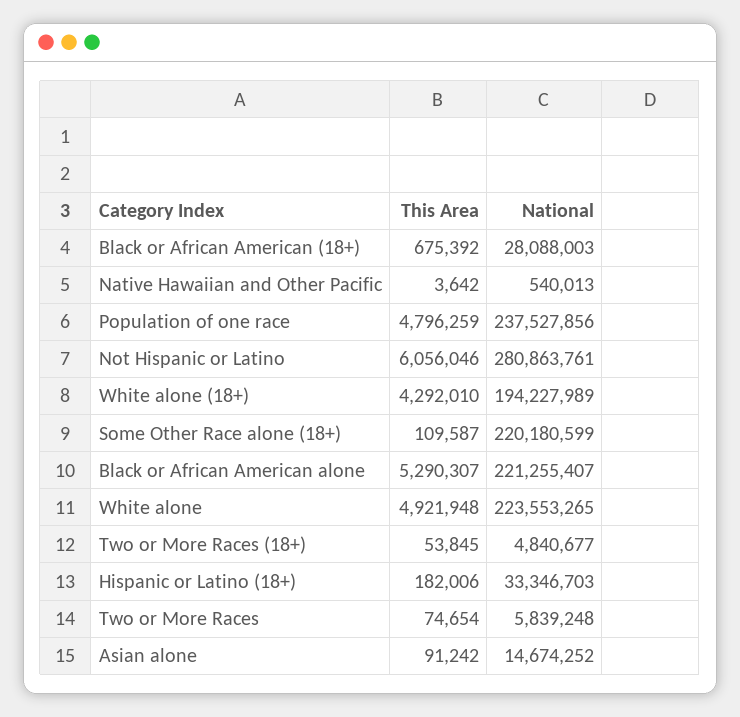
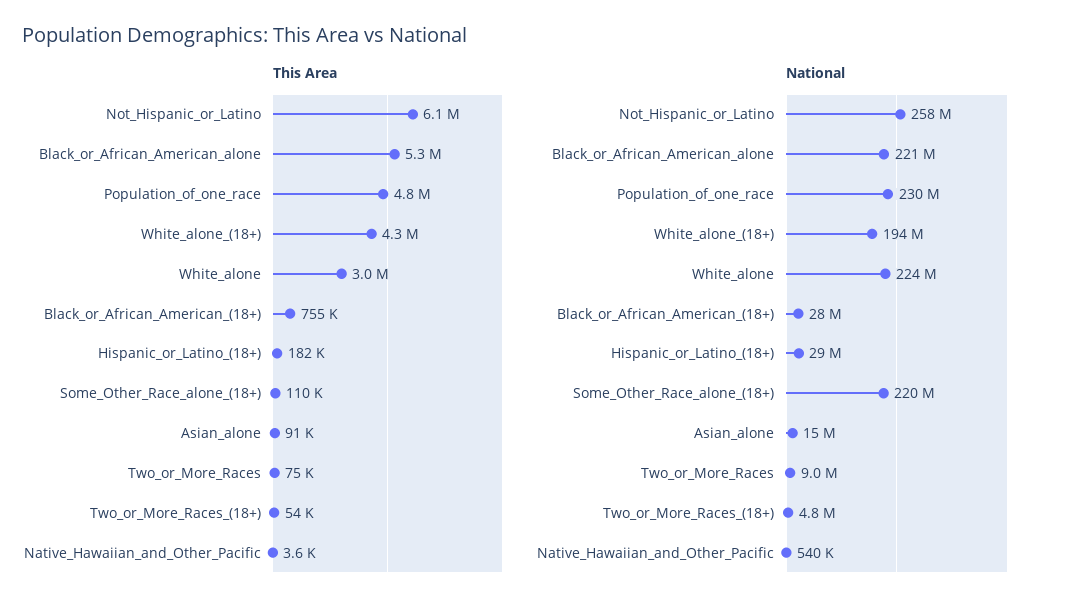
This Area, Black or African American (18+): 675392 -> 755000
National, Population of one race: 237527856 -> 230000000
National, Not Hispanic or Latino: 280863761 -> 258000000
This Area, White alone: 4921948 -> 3000000
National, Hispanic or Latino (18+): 33346703 -> 29000000
National, Two or More Races: 5839248 -> 9000000

